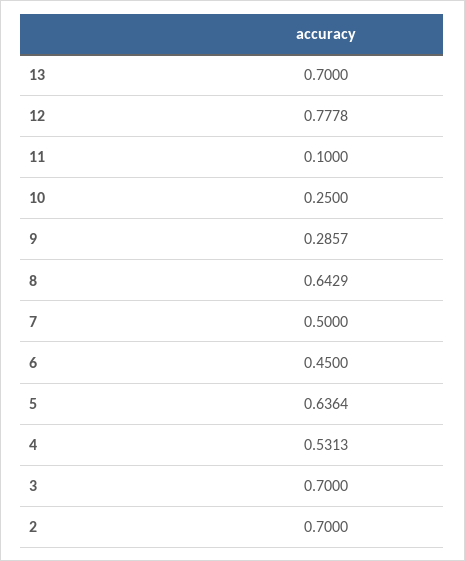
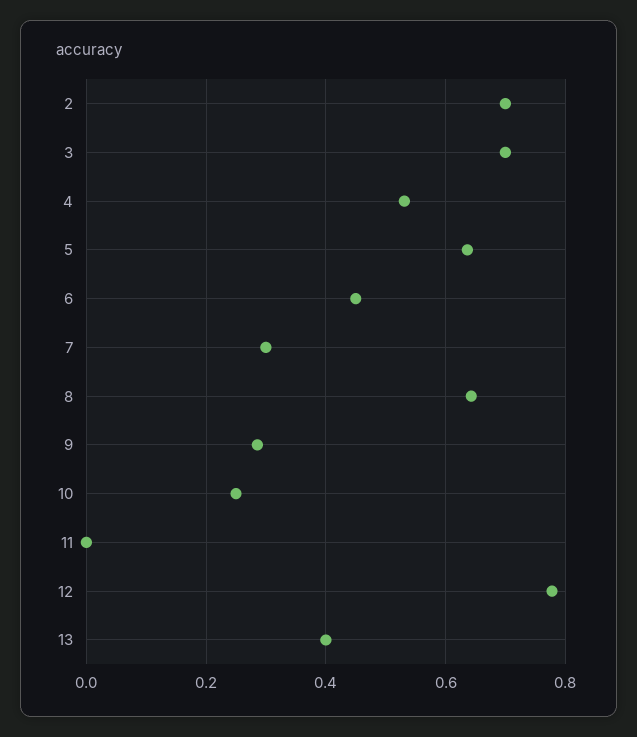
13: 0.7 -> 0.4
11: 0.1 -> 0
7: 0.5 -> 0.3

